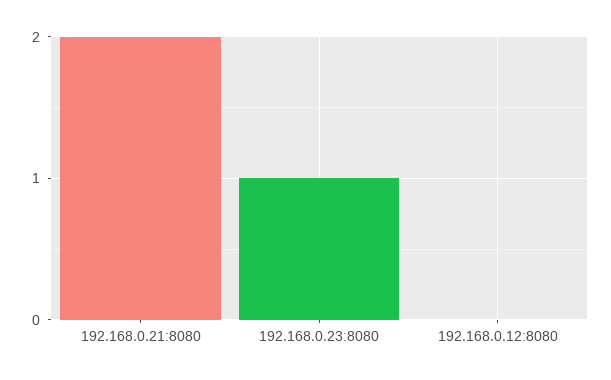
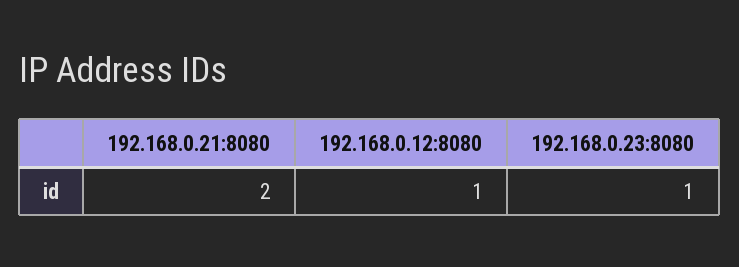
192.168.0.12:8080: 0 -> 1

